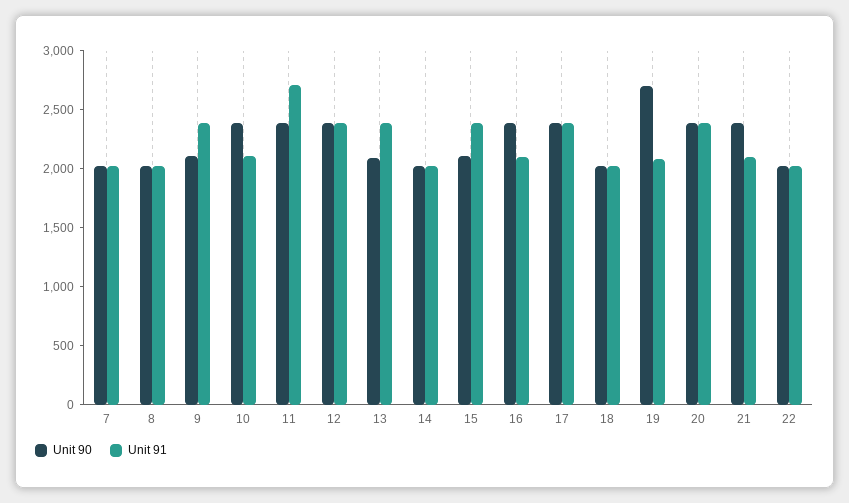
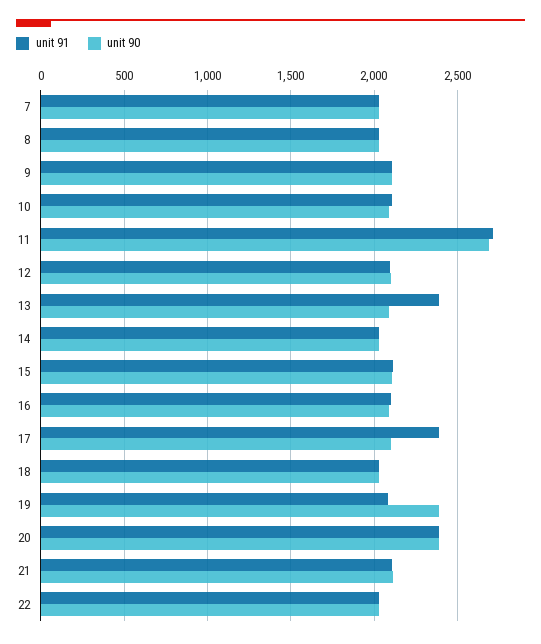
Unit 91, 9: 2400 -> 2100
Unit 90, 10: 2400 -> 2100
Unit 90, 11: 2400 -> 2700
Unit 90, 12: 2400 -> 2100
Unit 91, 12: 2400 -> 2100
Unit 91, 15: 2400 -> 2100
Unit 90, 16: 2400 -> 2100
Unit 90, 17: 2400 -> 2100
Unit 90, 19: 2700 -> 2400
Unit 90, 21: 2400 -> 2100

